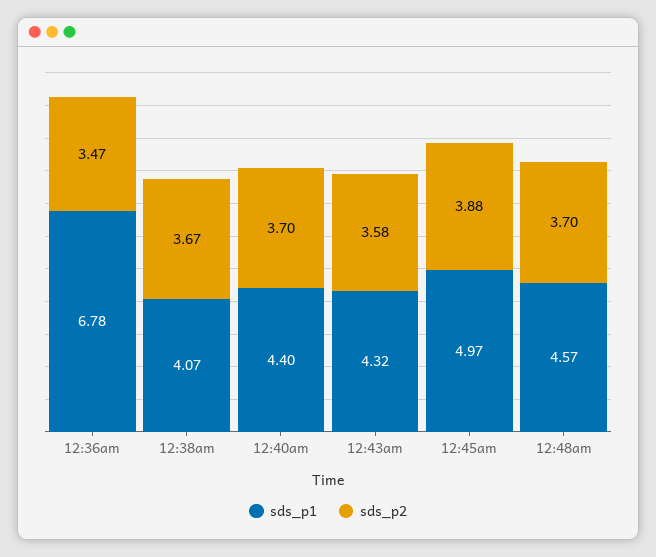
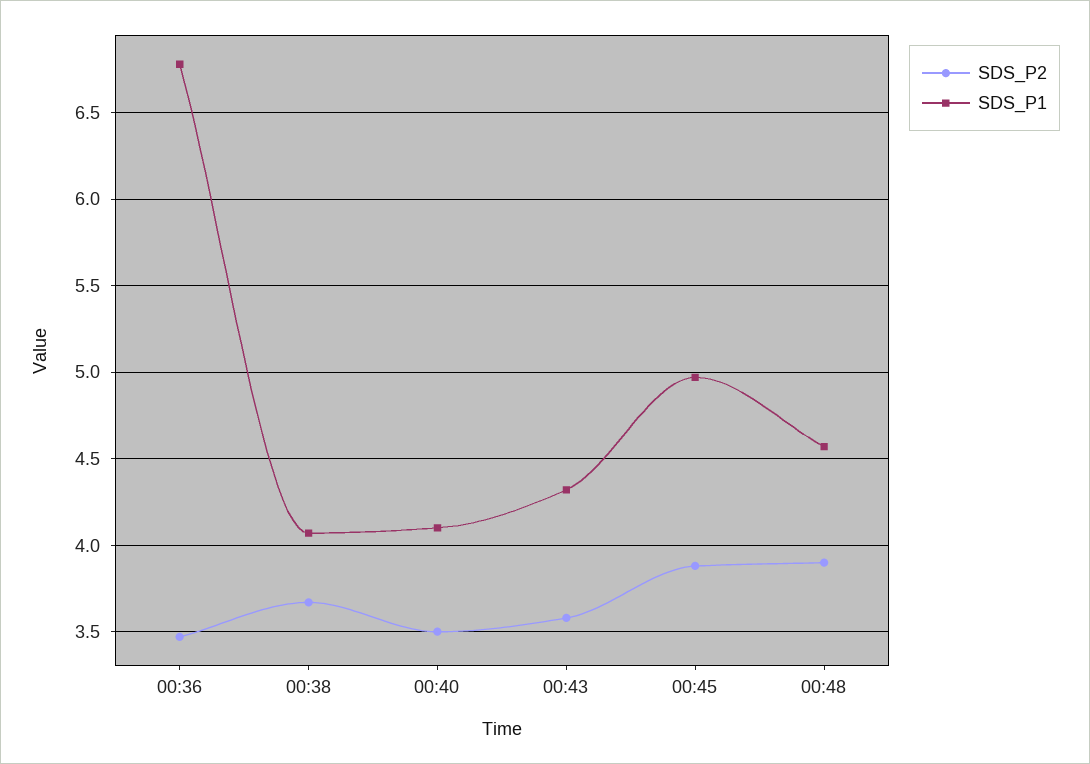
sds_p1, 12:40am: 4.4 -> 4.1
sds_p2, 12:40am: 3.7 -> 3.5
sds_p2, 12:48am: 3.7 -> 3.9

